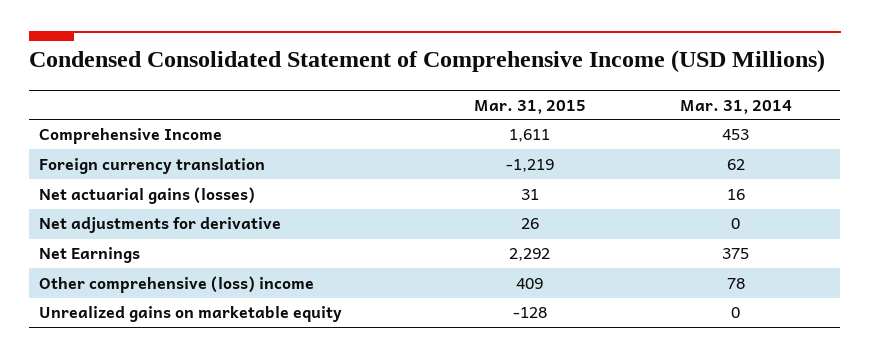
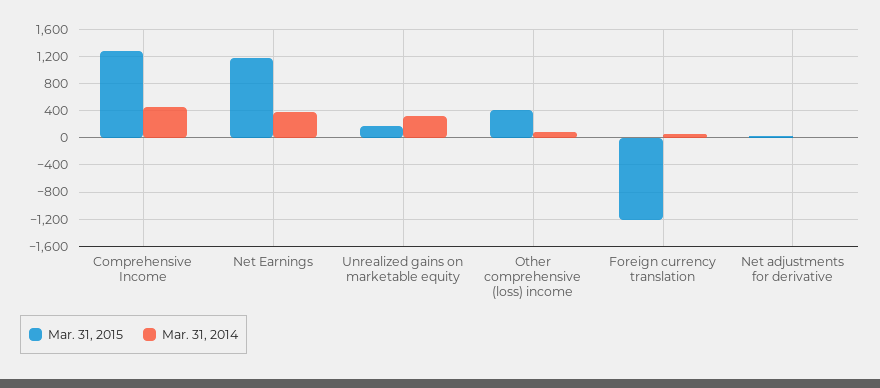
Mar. 31, 2015, Comprehensive Income: 1611 -> 1300
Mar. 31, 2015, Net actuarial gains (losses): 31 -> none
Mar. 31, 2014, Net actuarial gains (losses): 16 -> none
Mar. 31, 2015, Net Earnings: 2292 -> 1200
Mar. 31, 2015, Unrealized gains on marketable equity: -128 -> 200
Mar. 31, 2014, Unrealized gains on marketable equity: 0 -> 300

